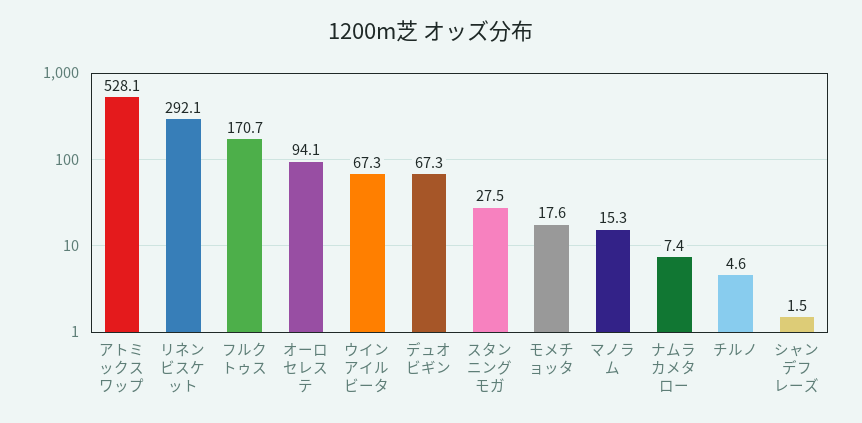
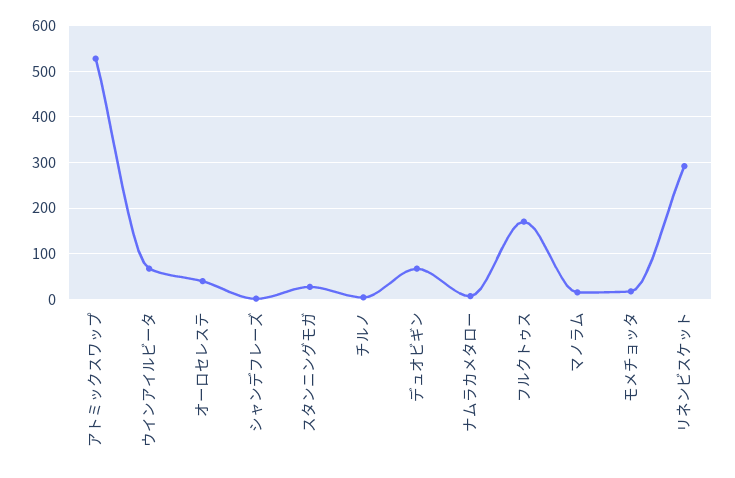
オーロセレステ: 94.1 -> 40

